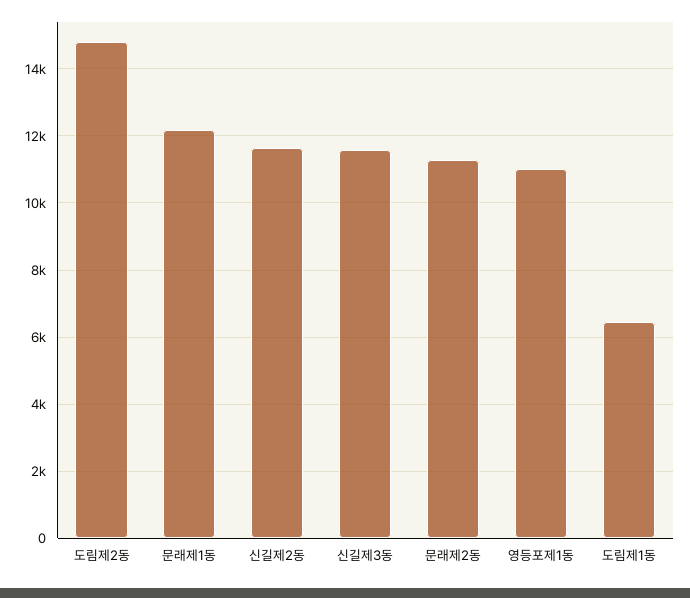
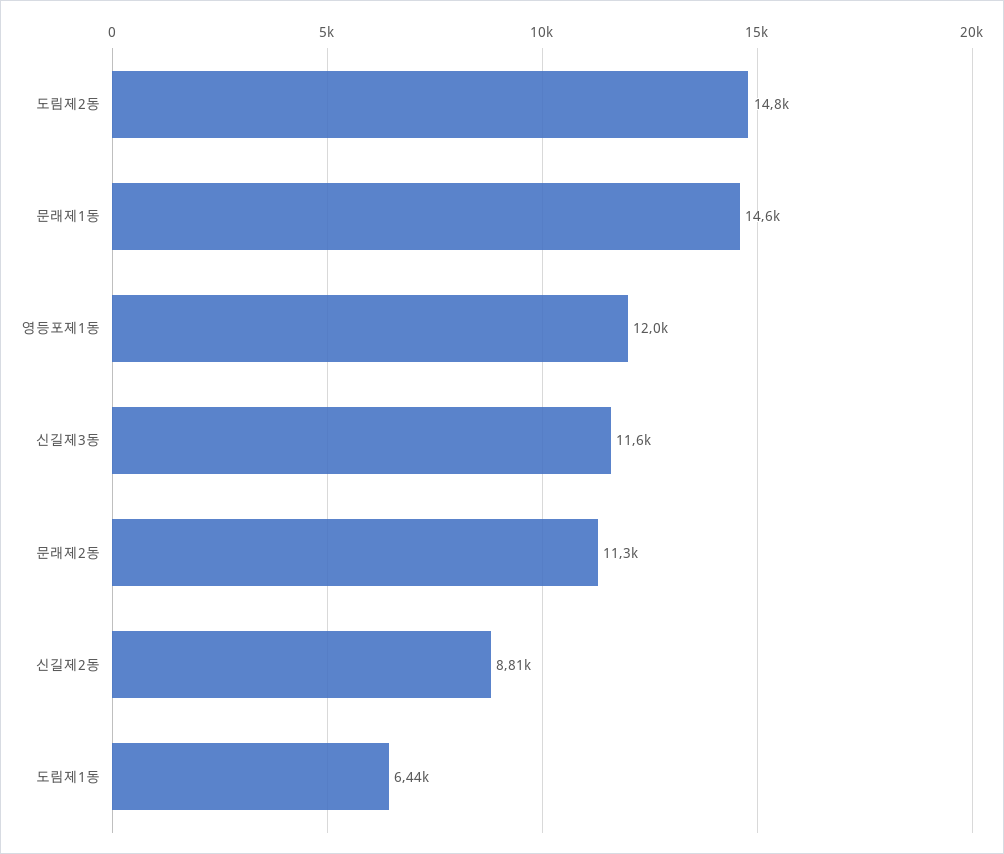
문래제1동: 12200 -> 14600
신길제2동: 11600 -> 8810
영등포제1동: 11000 -> 12000

